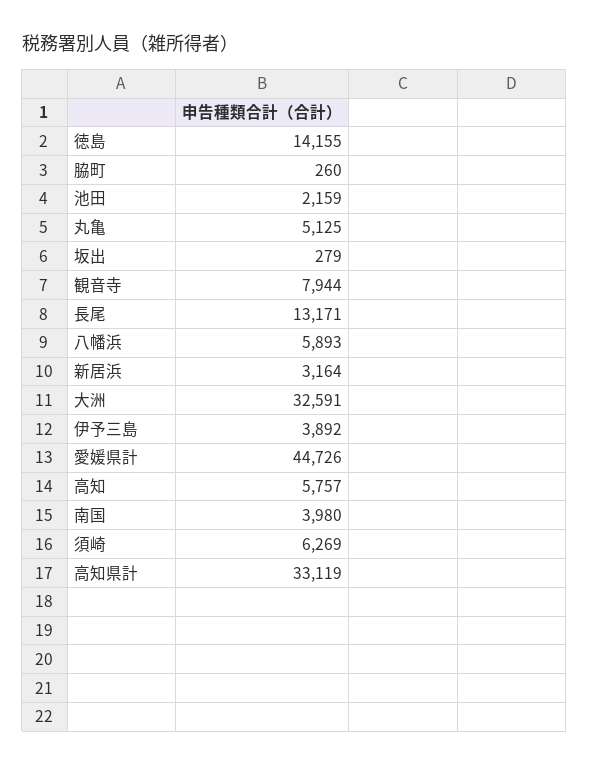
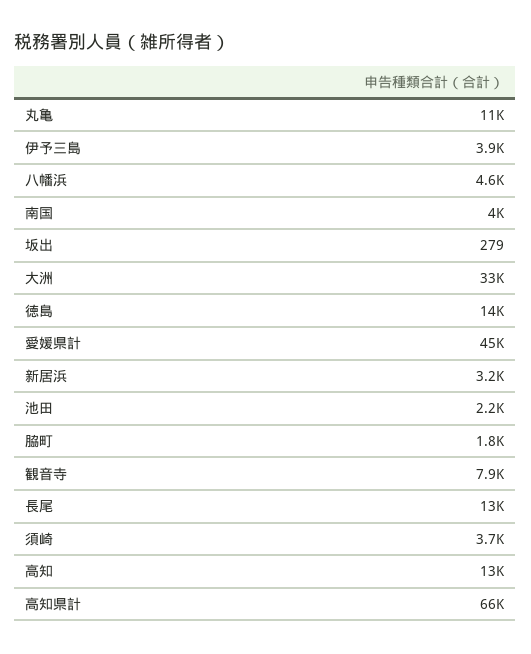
脇町: 260 -> 1800
丸亀: 5125 -> 11000
八幡浜: 5893 -> 4600
高知: 5757 -> 13000
須崎: 6269 -> 3700
高知県計: 33119 -> 66000

